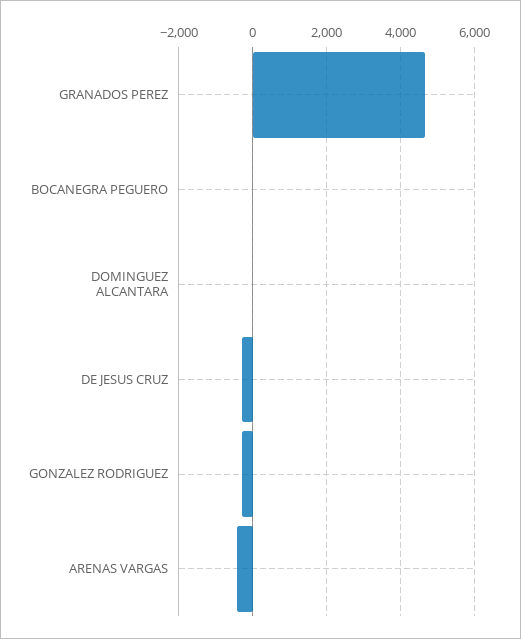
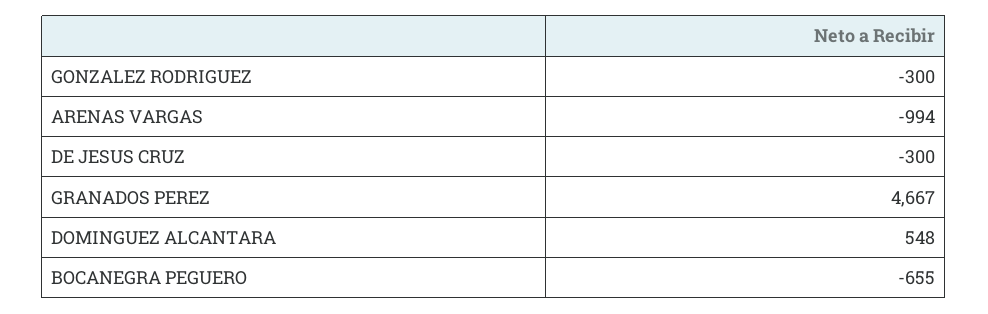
BOCANEGRA PEGUERO: 0 -> -655
DOMINGUEZ ALCANTARA: 0 -> 548
ARENAS VARGAS: -400 -> -994

